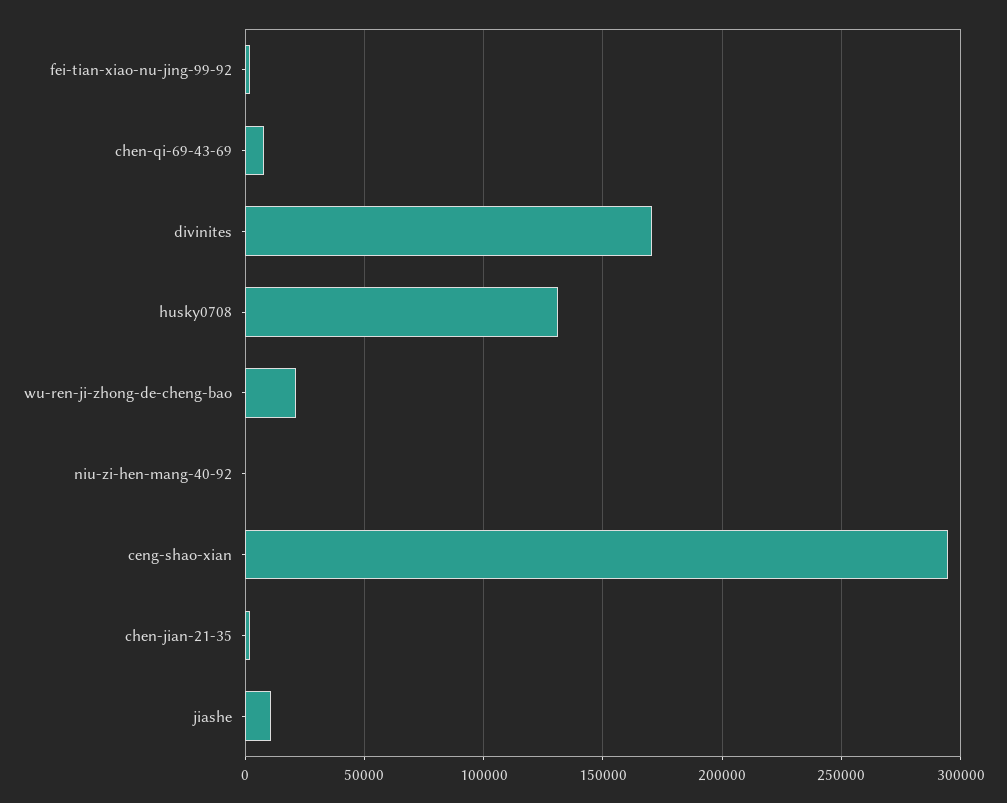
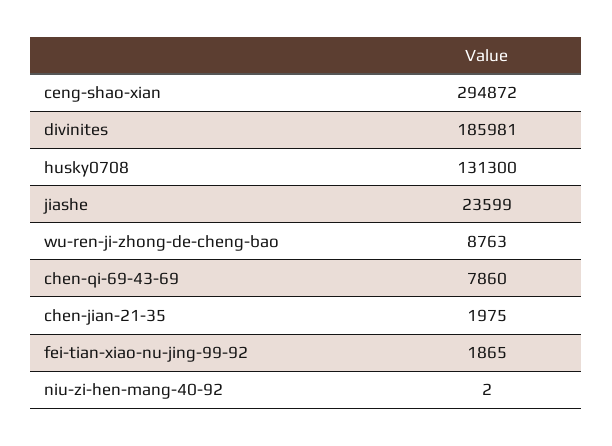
divinites: 170000 -> 185981
wu-ren-ji-zhong-de-cheng-bao: 20000 -> 8763
jiashe: 10000 -> 23599

